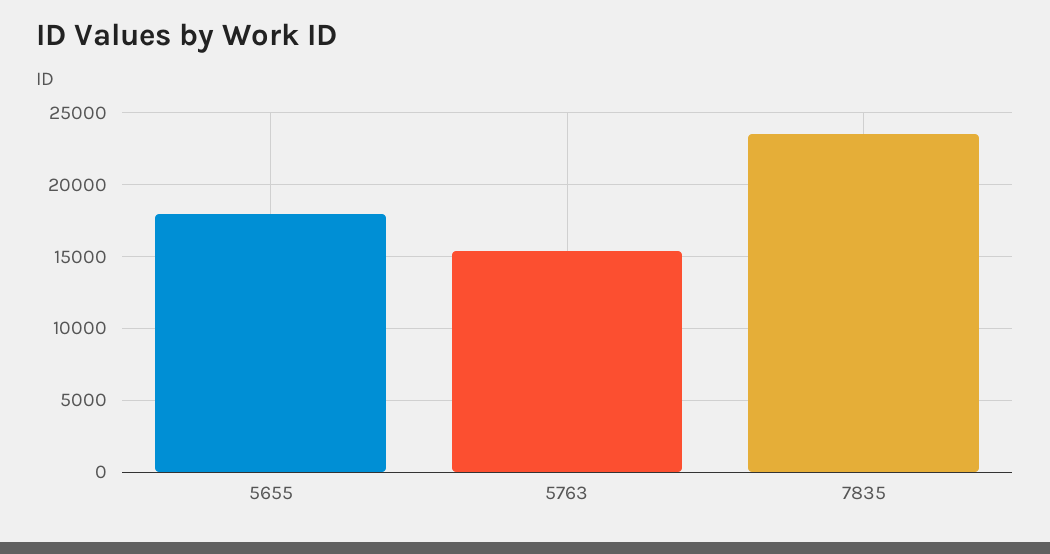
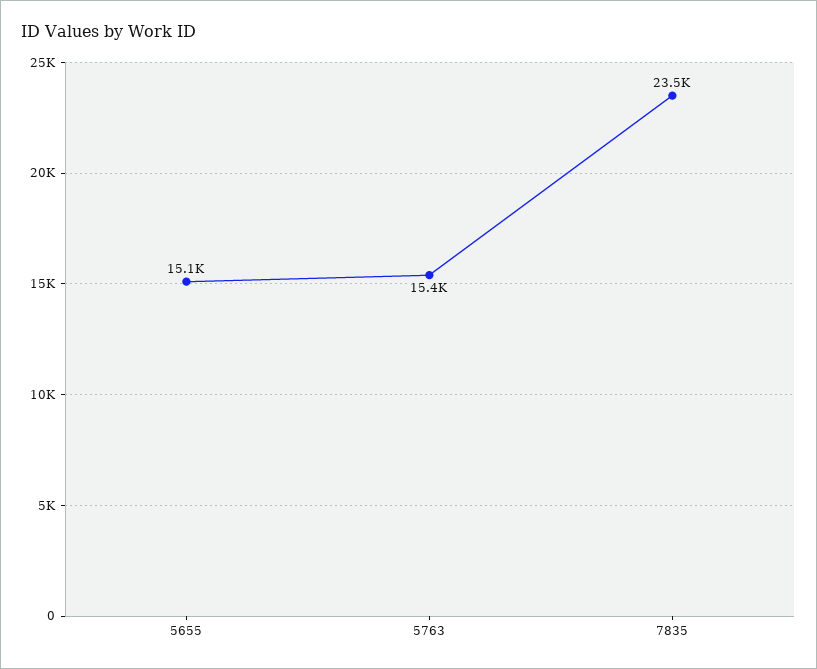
5655: 18000 -> 15100

